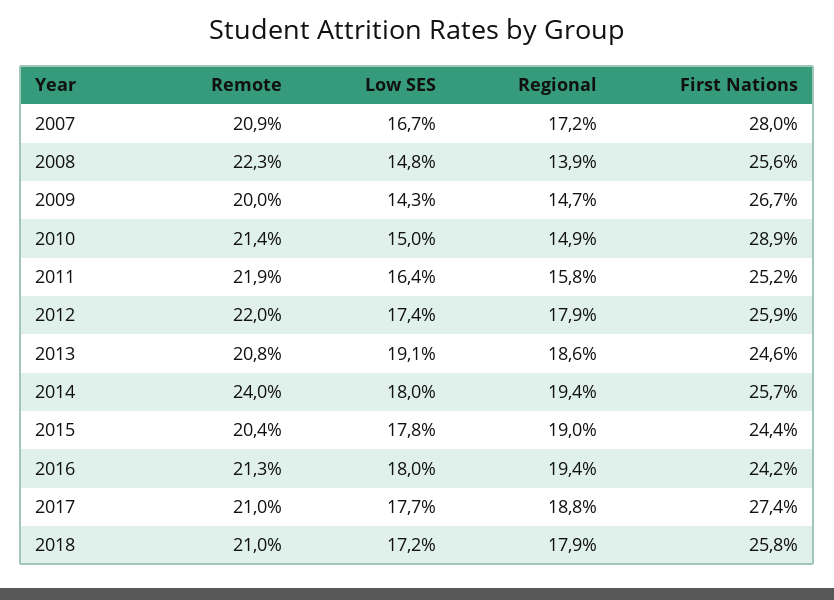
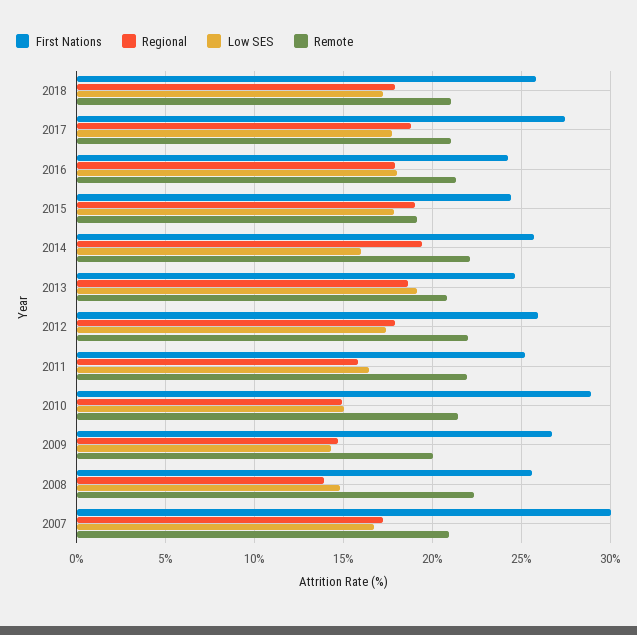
First Nations, 2007: 28 -> 30
Remote, 2014: 24 -> 22
Low SES, 2014: 18 -> 16
Remote, 2015: 20.4 -> 19
Regional, 2016: 19.4 -> 18

